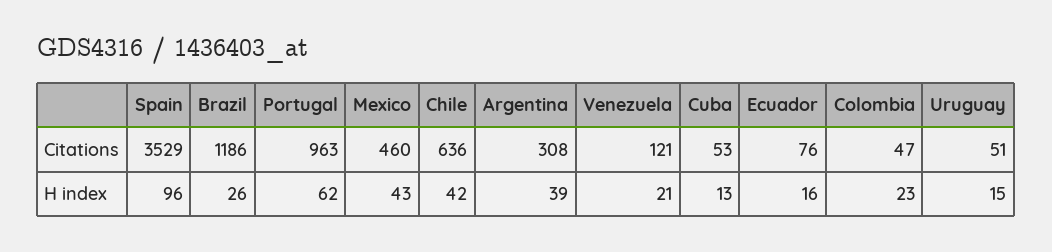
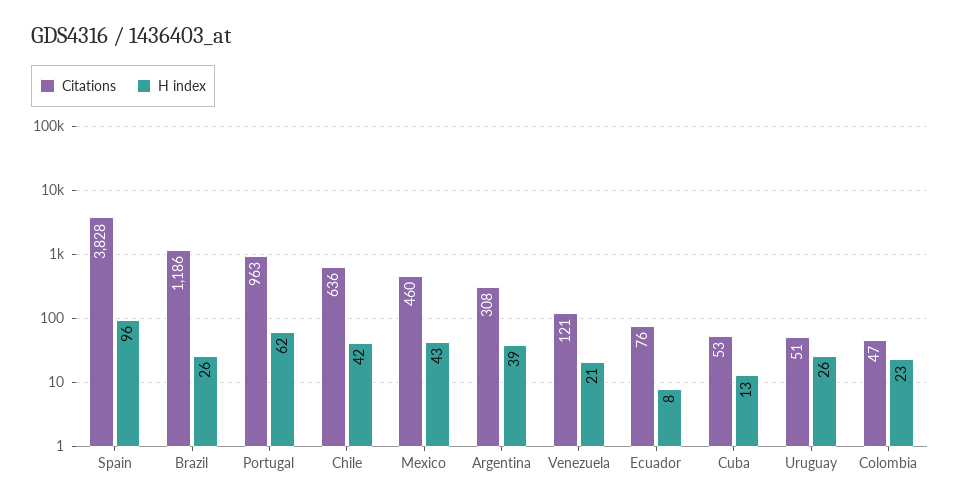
Citations, Spain: 3529 -> 3828
H index, Ecuador: 16 -> 8
H index, Uruguay: 15 -> 26

